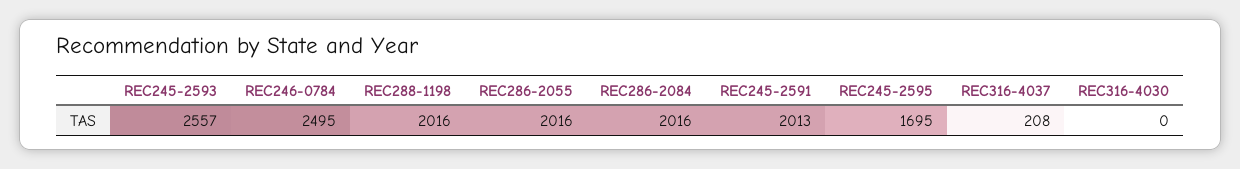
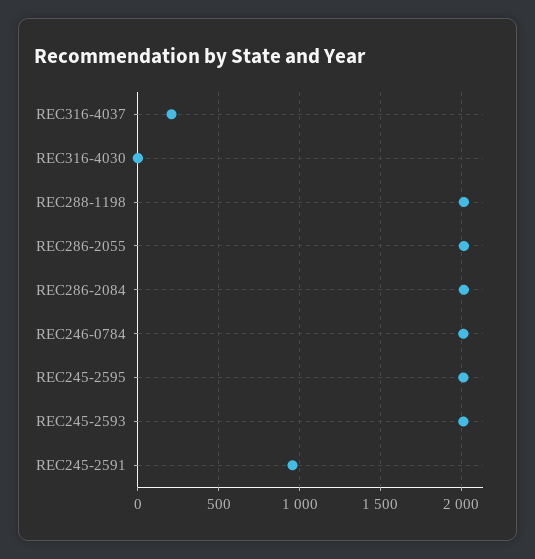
REC245-2593: 2557 -> 2000
REC246-0784: 2495 -> 2000
REC245-2591: 2013 -> 950
REC245-2595: 1695 -> 2000

